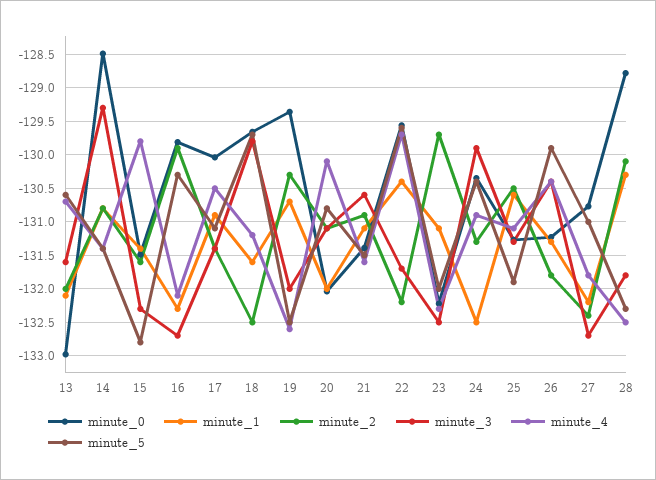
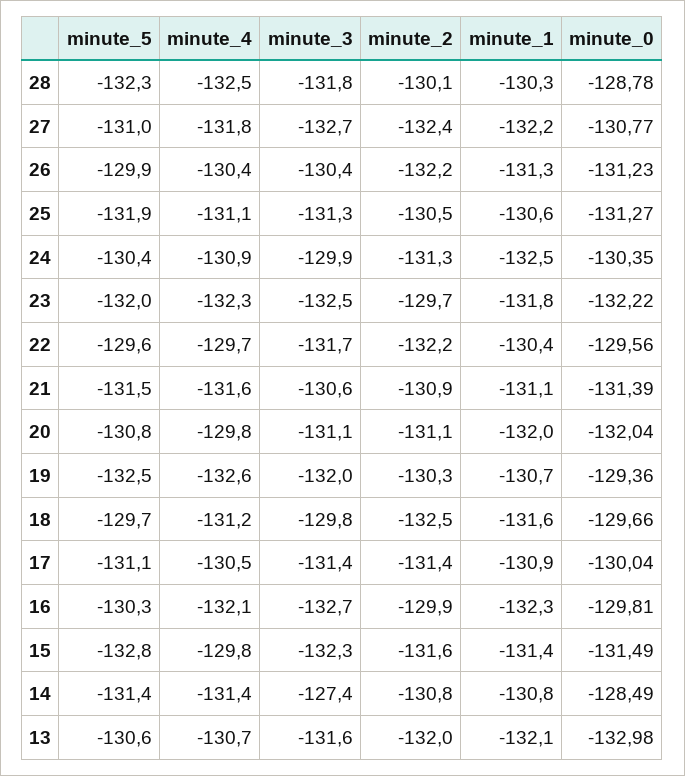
minute_3, 14: -129.3 -> -127.4
minute_4, 20: -130.1 -> -129.8
minute_1, 23: -131.1 -> -131.8
minute_2, 26: -131.8 -> -132.2

